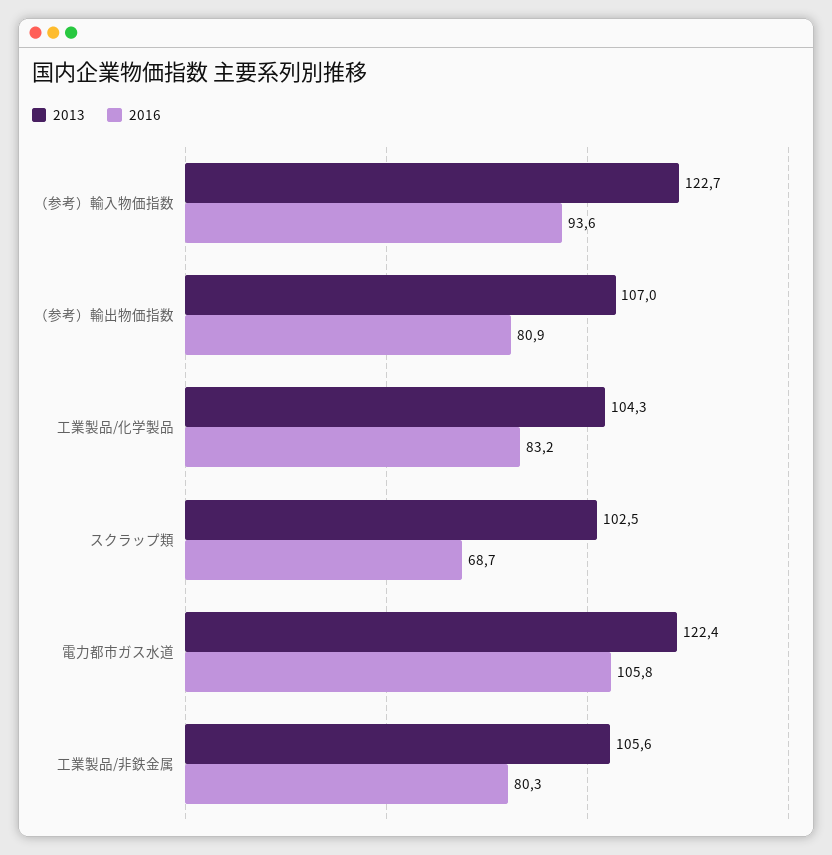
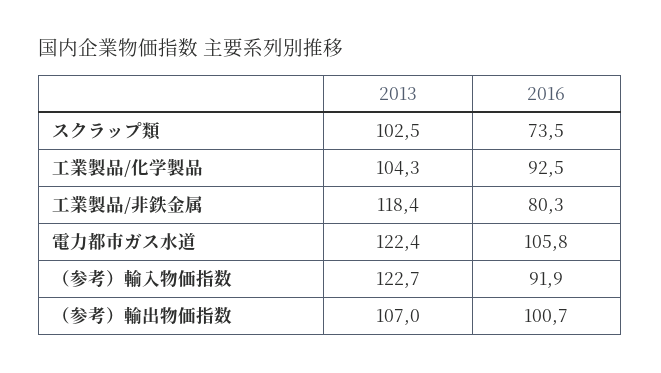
2016, （参考）輸入物価指数: 93.6 -> 91.9
2016, （参考）輸出物価指数: 80.9 -> 100.7
2016, 工業製品/化学製品: 83.2 -> 92.5
2016, スクラップ類: 68.7 -> 73.5
2013, 工業製品/非鉄金属: 105.6 -> 118.4

